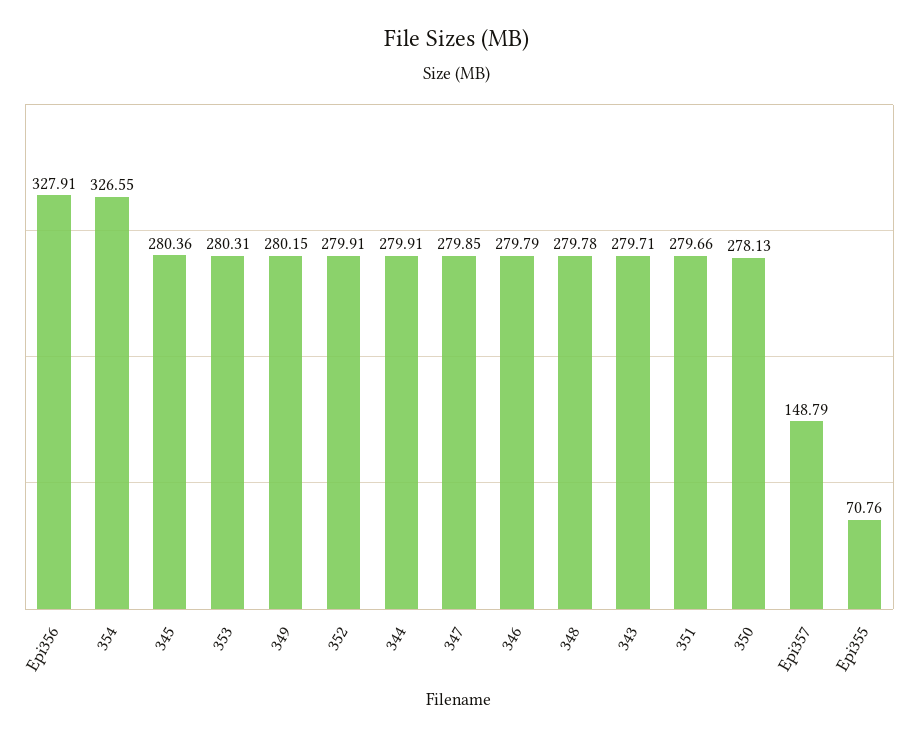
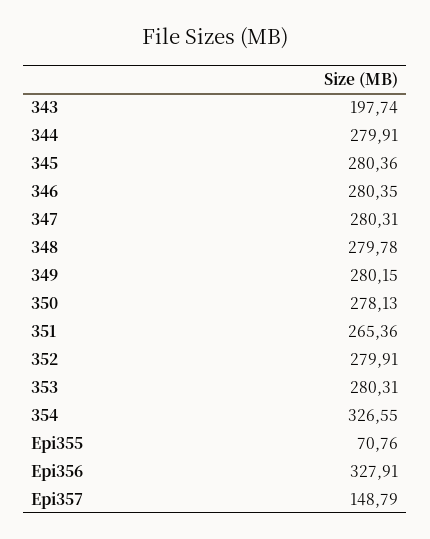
347: 279.85 -> 280.31
346: 279.79 -> 280.35
343: 279.71 -> 197.74
351: 279.66 -> 265.36

